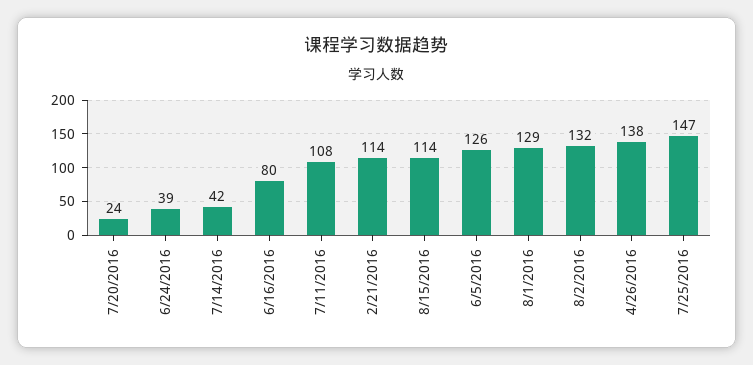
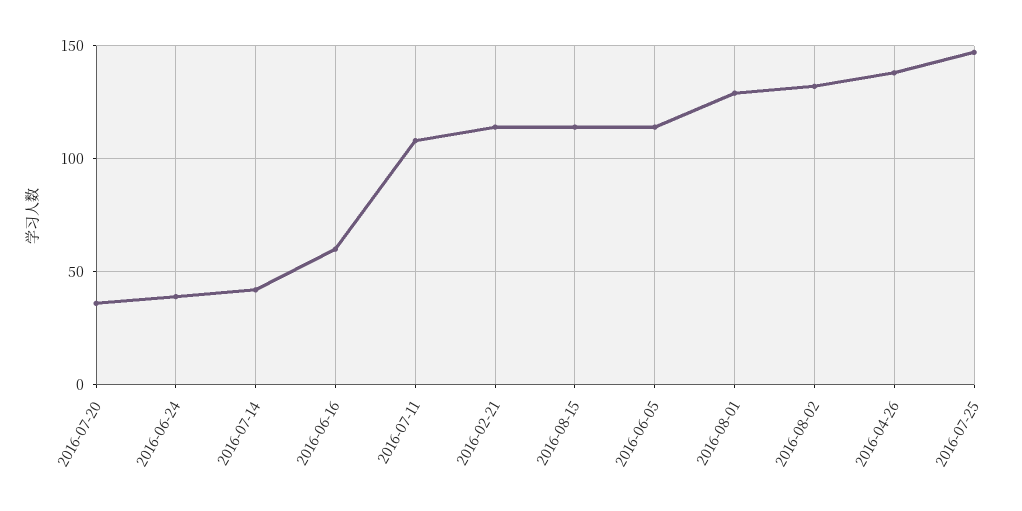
7/20/2016: 24 -> 35
6/16/2016: 80 -> 60
6/5/2016: 126 -> 115

